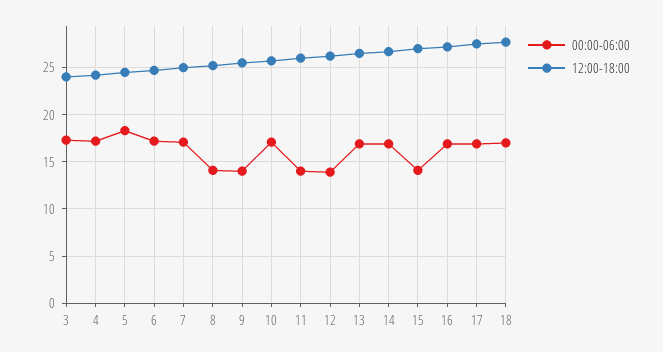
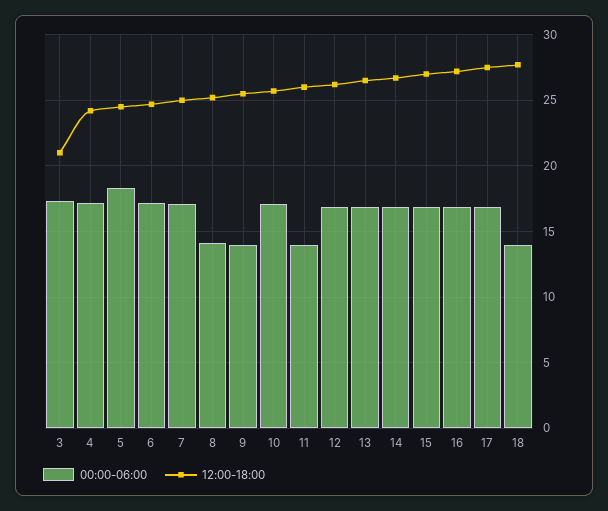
12:00-18:00, 3: 24 -> 21
00:00-06:00, 12: 14 -> 17
00:00-06:00, 15: 14 -> 17
00:00-06:00, 18: 17 -> 14

